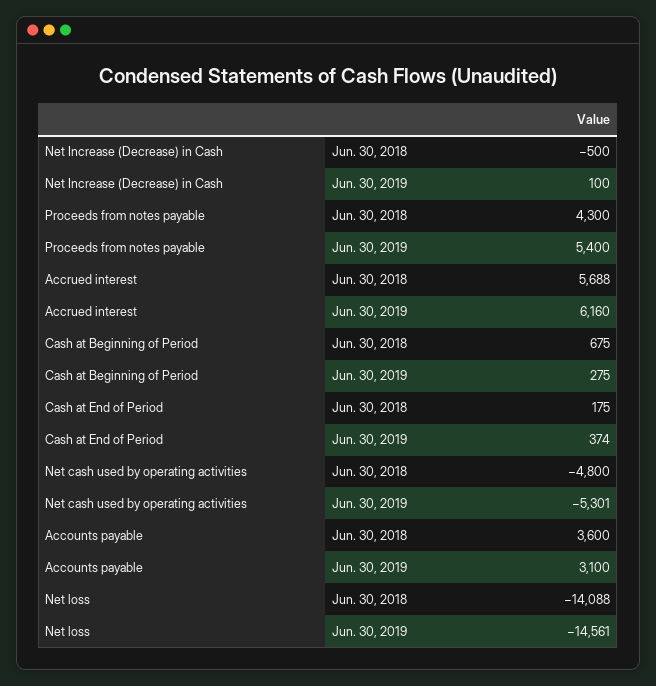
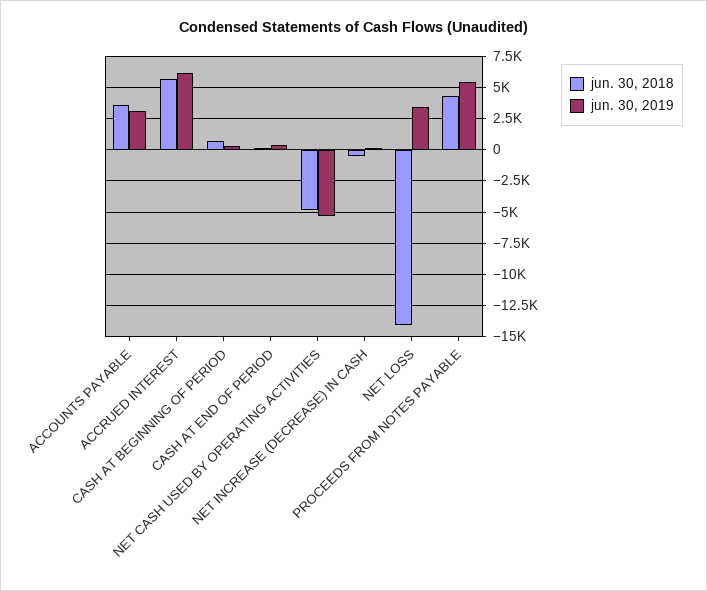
Jun. 30, 2019, Net loss: -14561 -> 3500

